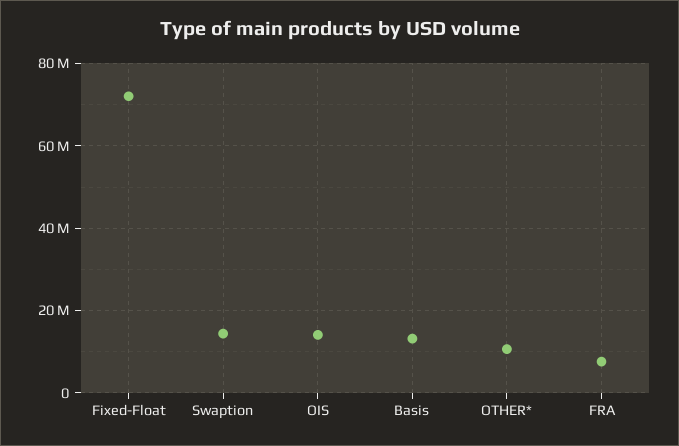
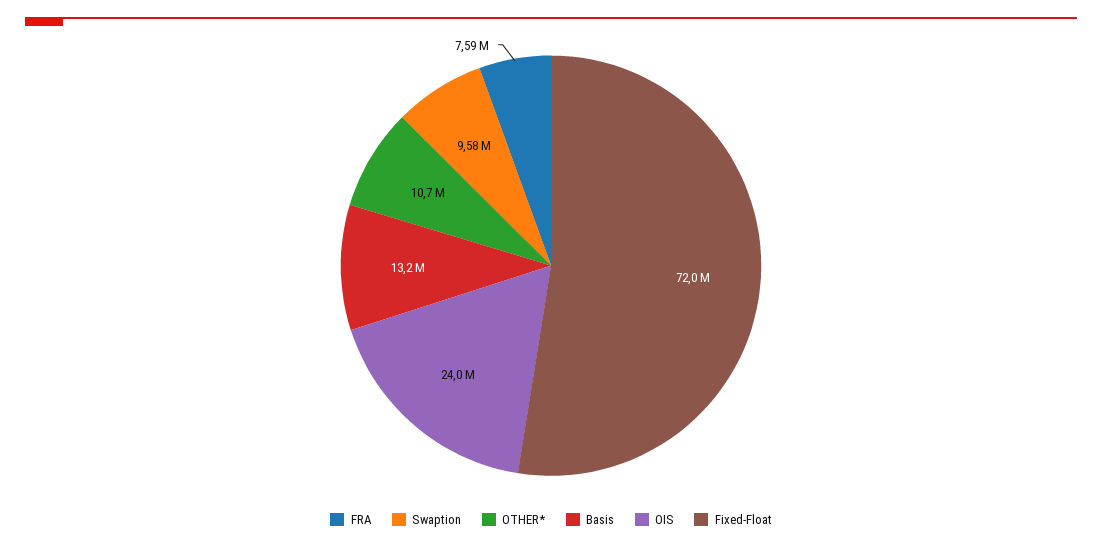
Swaption: 14000000 -> 9580000
OIS: 14000000 -> 24000000

